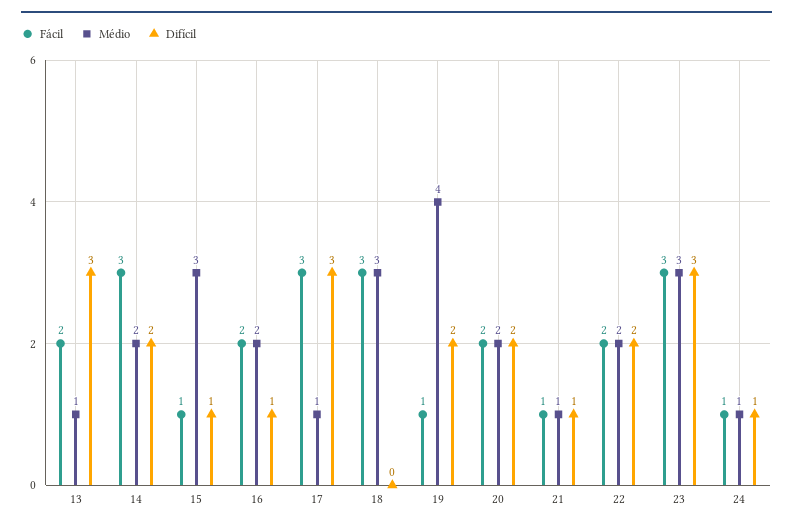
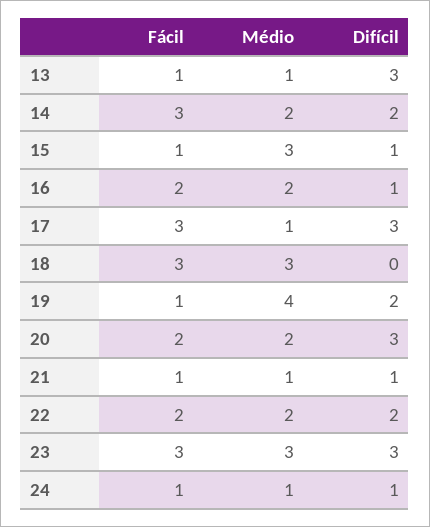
Fácil, 13: 2 -> 1
Difícil, 20: 2 -> 3

